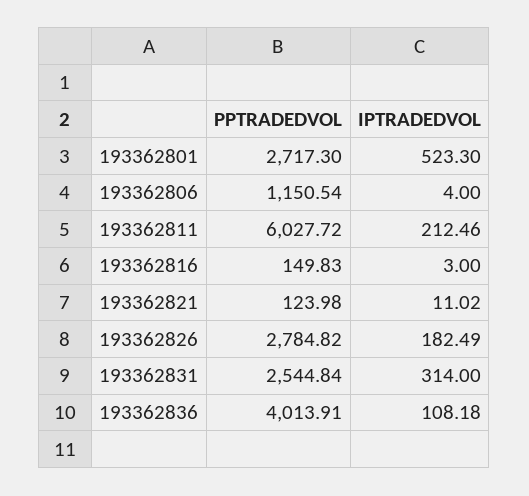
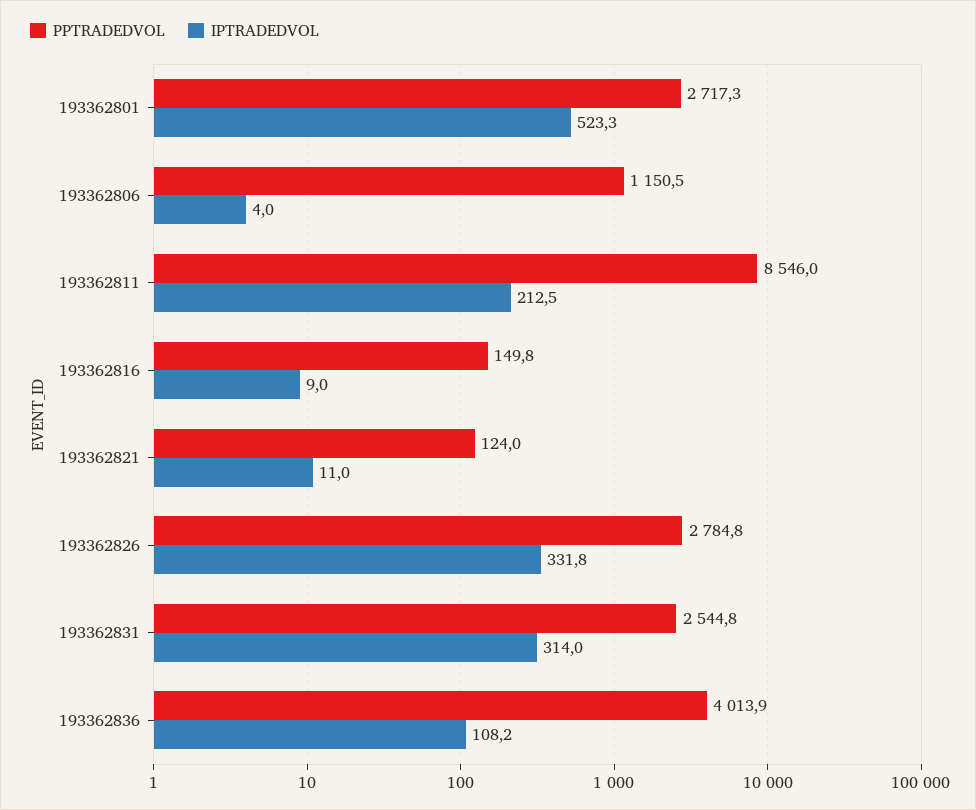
PPTRADEDVOL, 193362811: 6027.72 -> 8546
IPTRADEDVOL, 193362816: 3 -> 9
IPTRADEDVOL, 193362826: 182.49 -> 331.8

